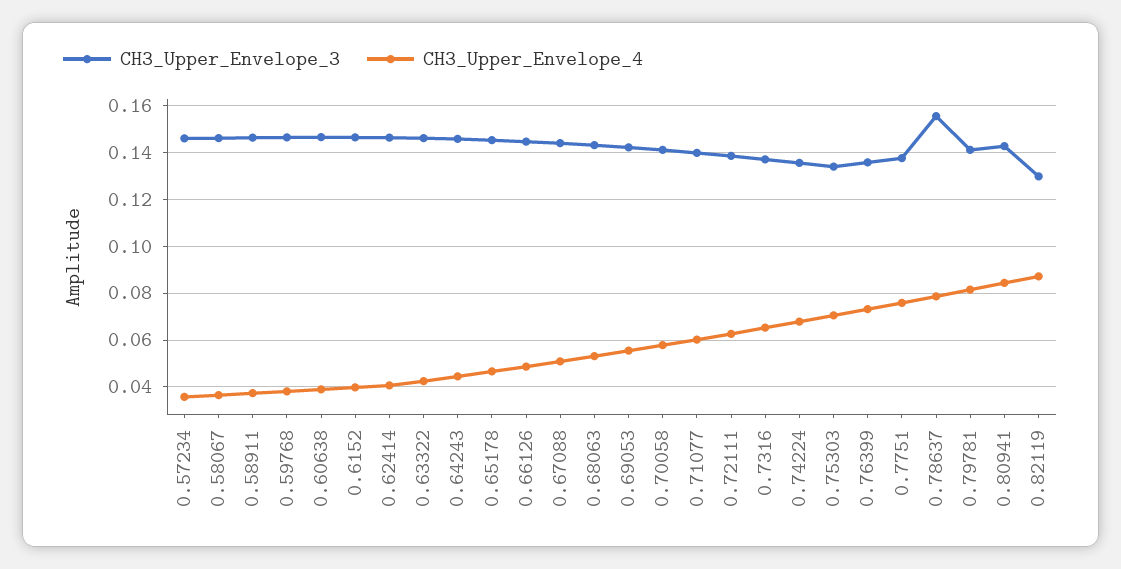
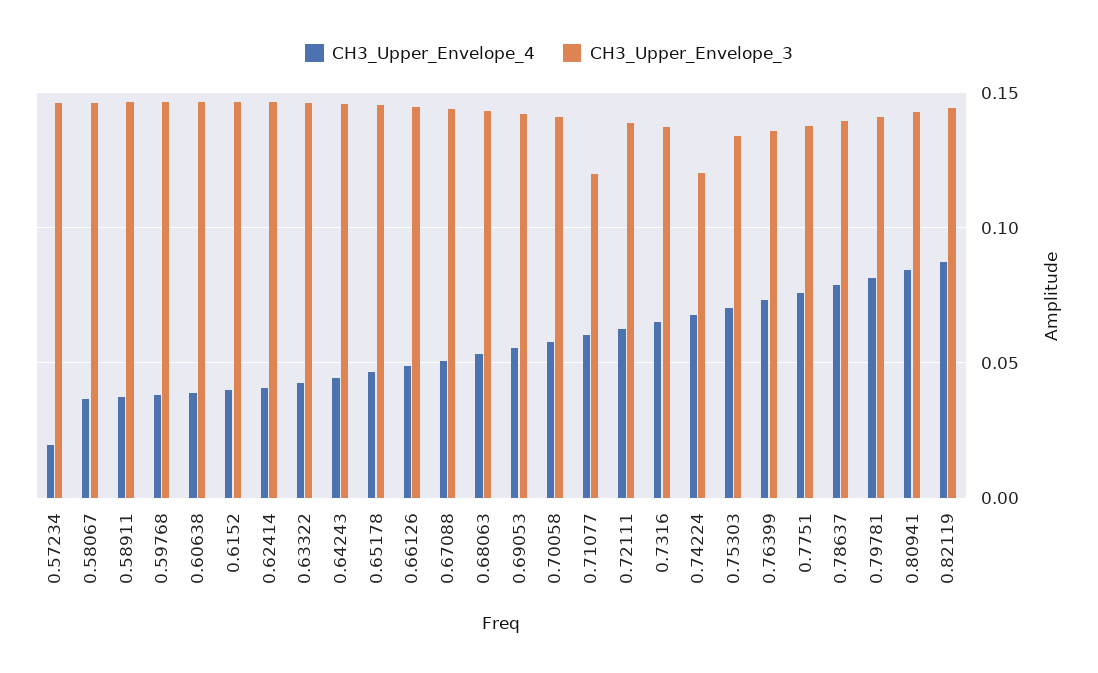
CH3_Upper_Envelope_4, 0.57234: 0.035 -> 0.02
CH3_Upper_Envelope_3, 0.71077: 0.14 -> 0.12
CH3_Upper_Envelope_3, 0.74224: 0.135 -> 0.12
CH3_Upper_Envelope_3, 0.78637: 0.155 -> 0.14
CH3_Upper_Envelope_3, 0.82119: 0.13 -> 0.145

